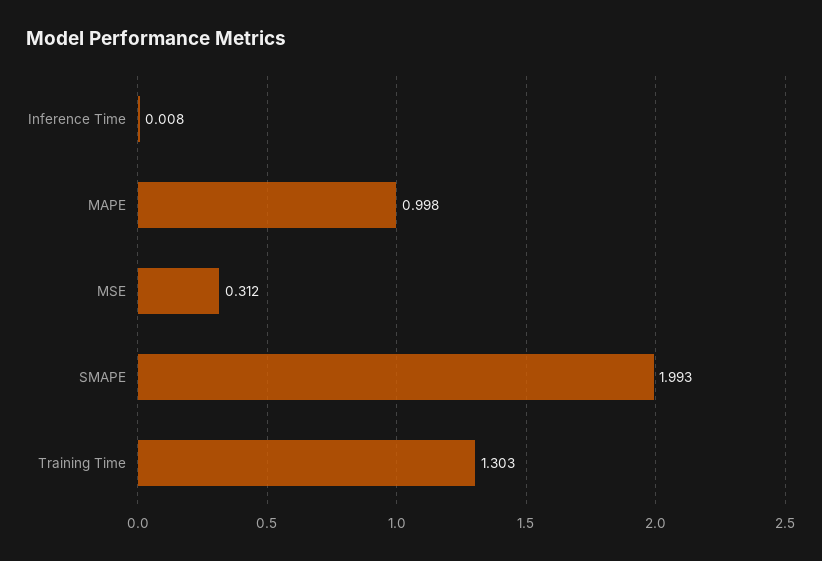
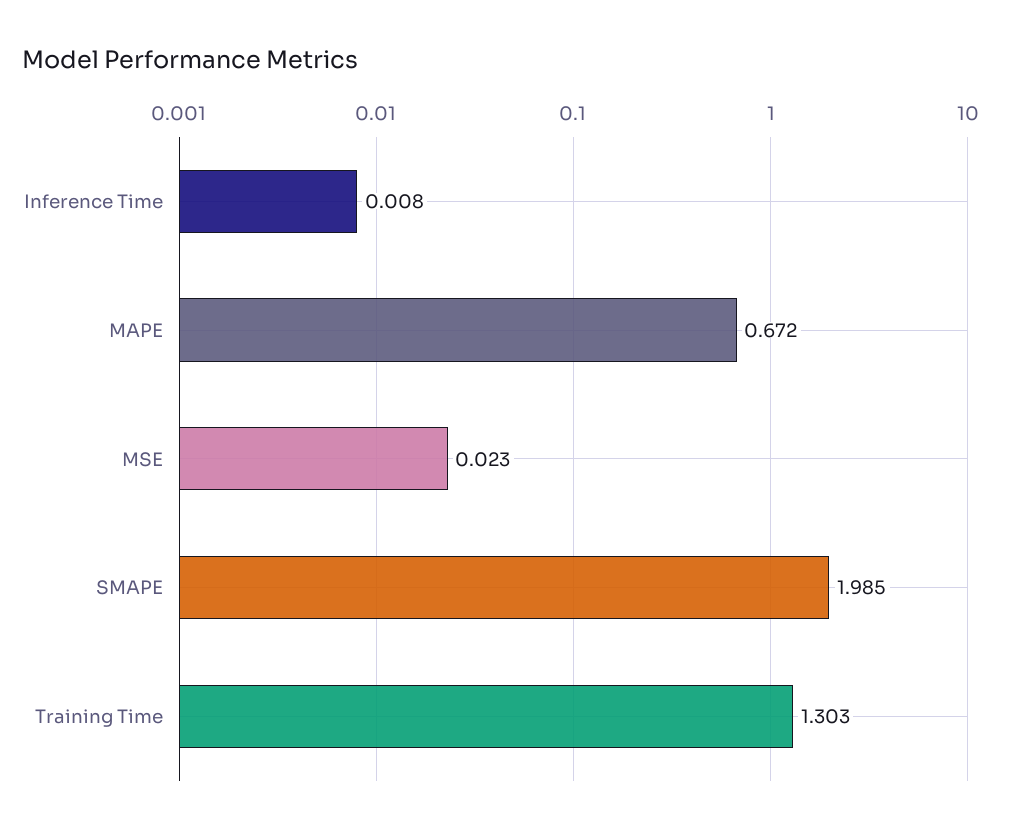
MAPE: 0.998 -> 0.672
MSE: 0.312 -> 0.023
SMAPE: 1.993 -> 1.985

